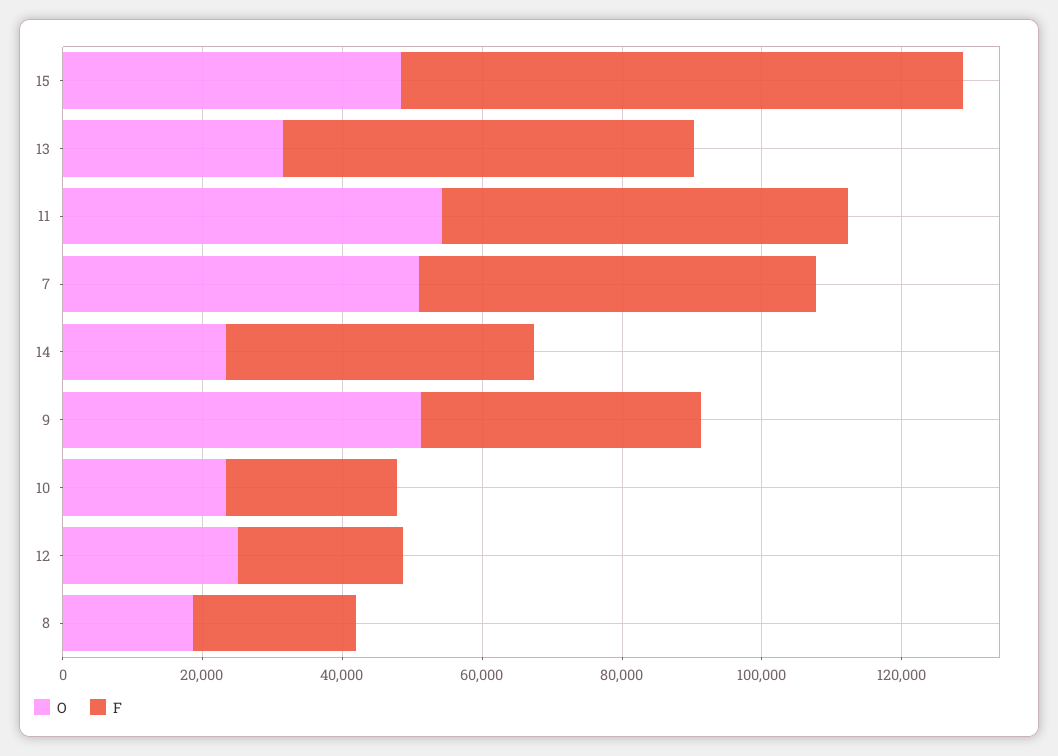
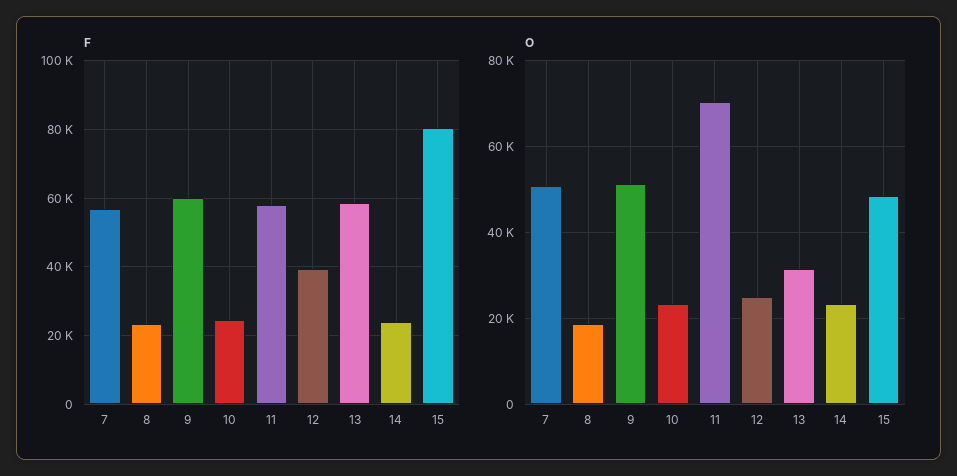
O, 11: 55000 -> 70000
F, 14: 45000 -> 24000
F, 9: 40000 -> 60000
F, 12: 25000 -> 40000

